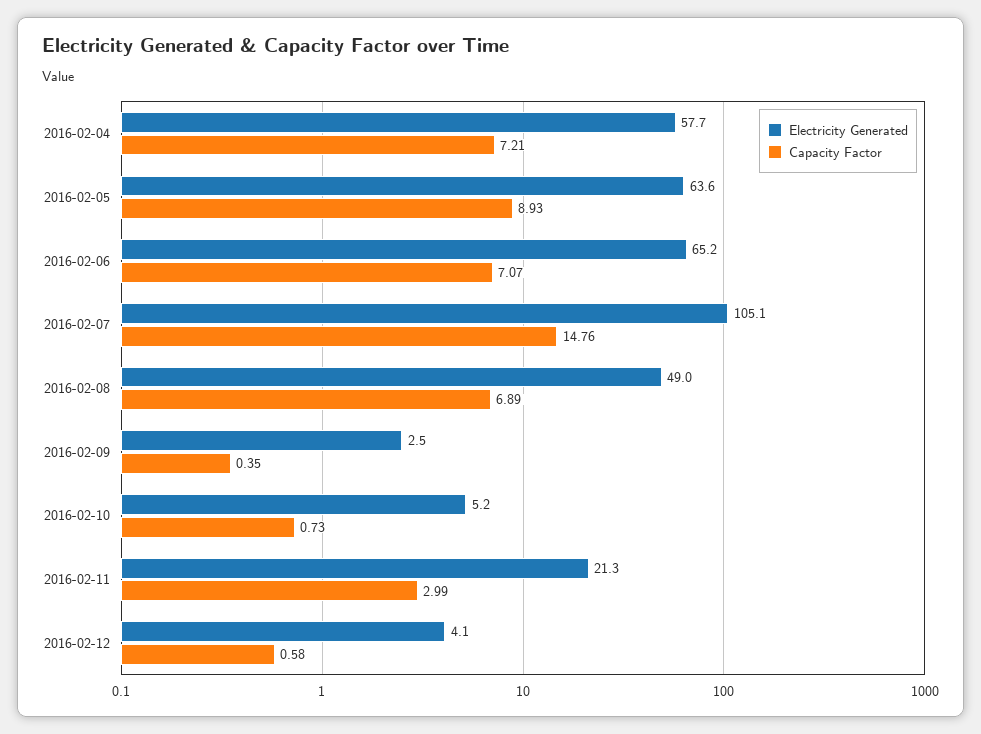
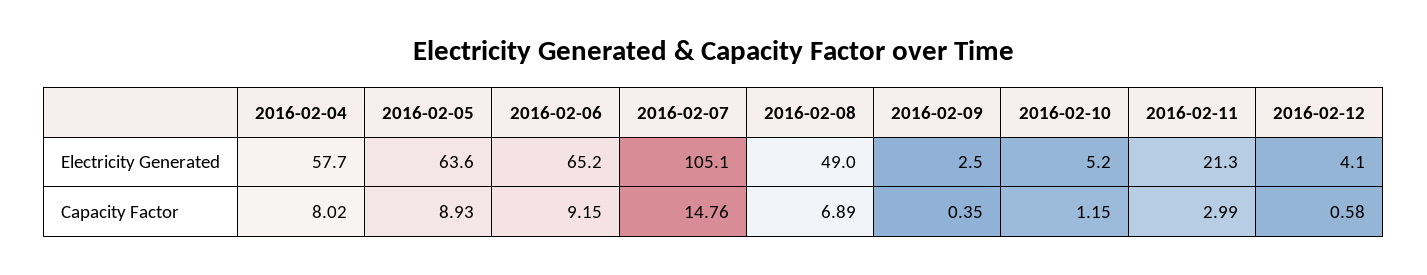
Capacity Factor, 2016-02-04: 7.21 -> 8.02
Capacity Factor, 2016-02-06: 7.07 -> 9.15
Capacity Factor, 2016-02-10: 0.73 -> 1.15

